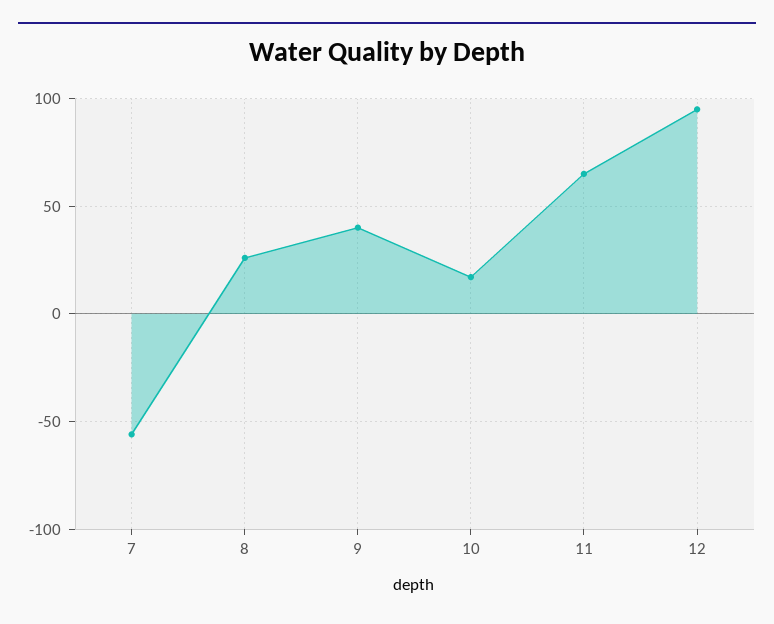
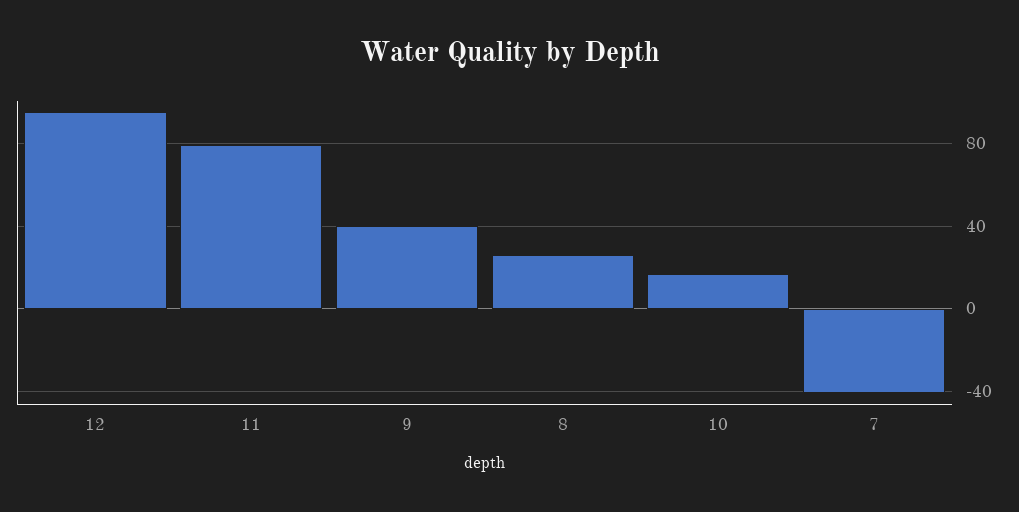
7: -55 -> -40
11: 65 -> 80

